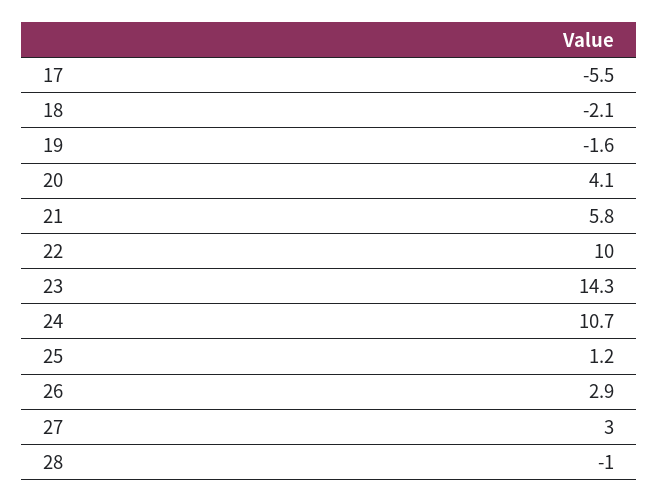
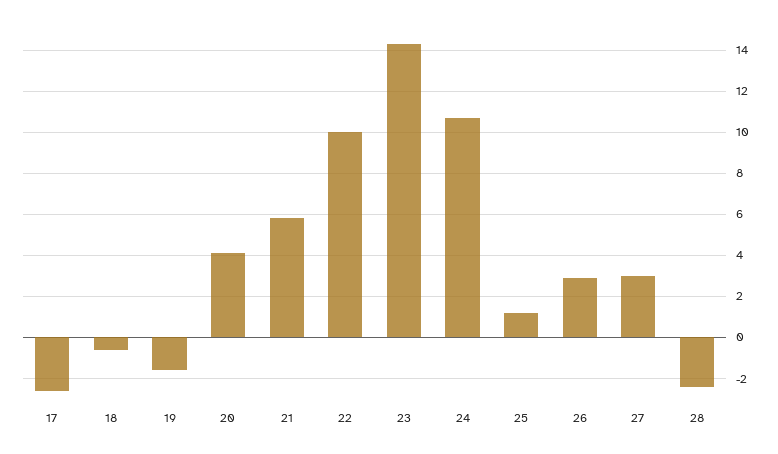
17: -5.5 -> -2.5
18: -2.1 -> -0.5
28: -1 -> -2.5

